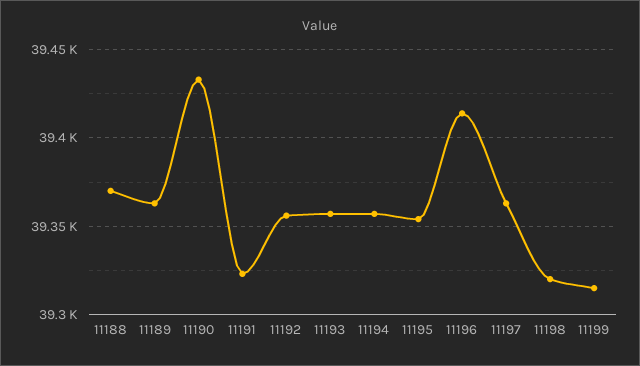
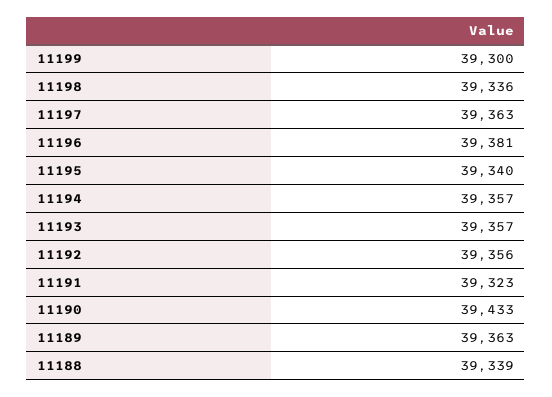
11188: 39370 -> 39339
11195: 39355 -> 39340
11196: 39415 -> 39381
11198: 39320 -> 39336
11199: 39315 -> 39300

